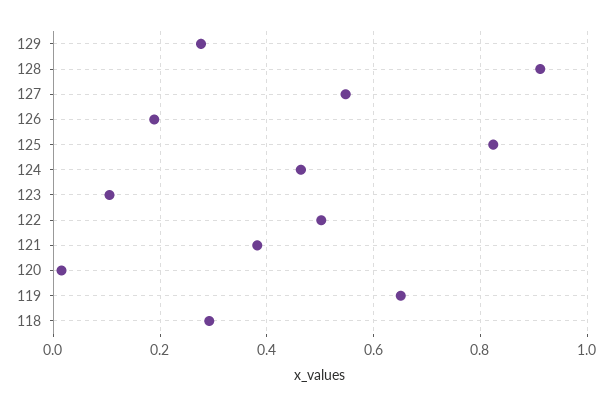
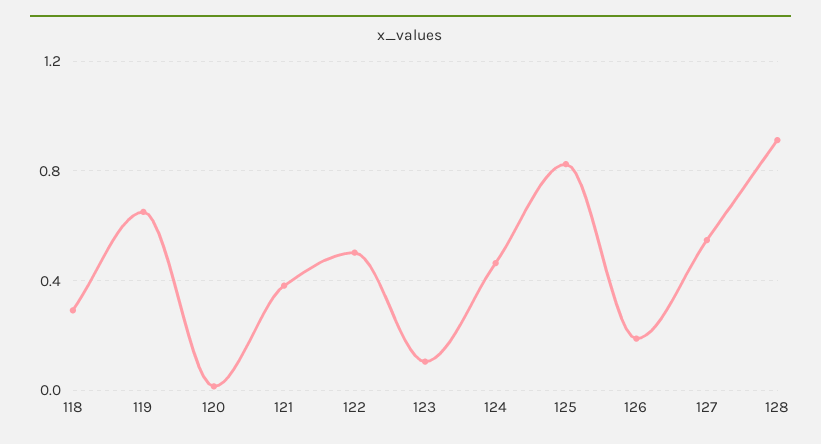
129: 0.28 -> none

